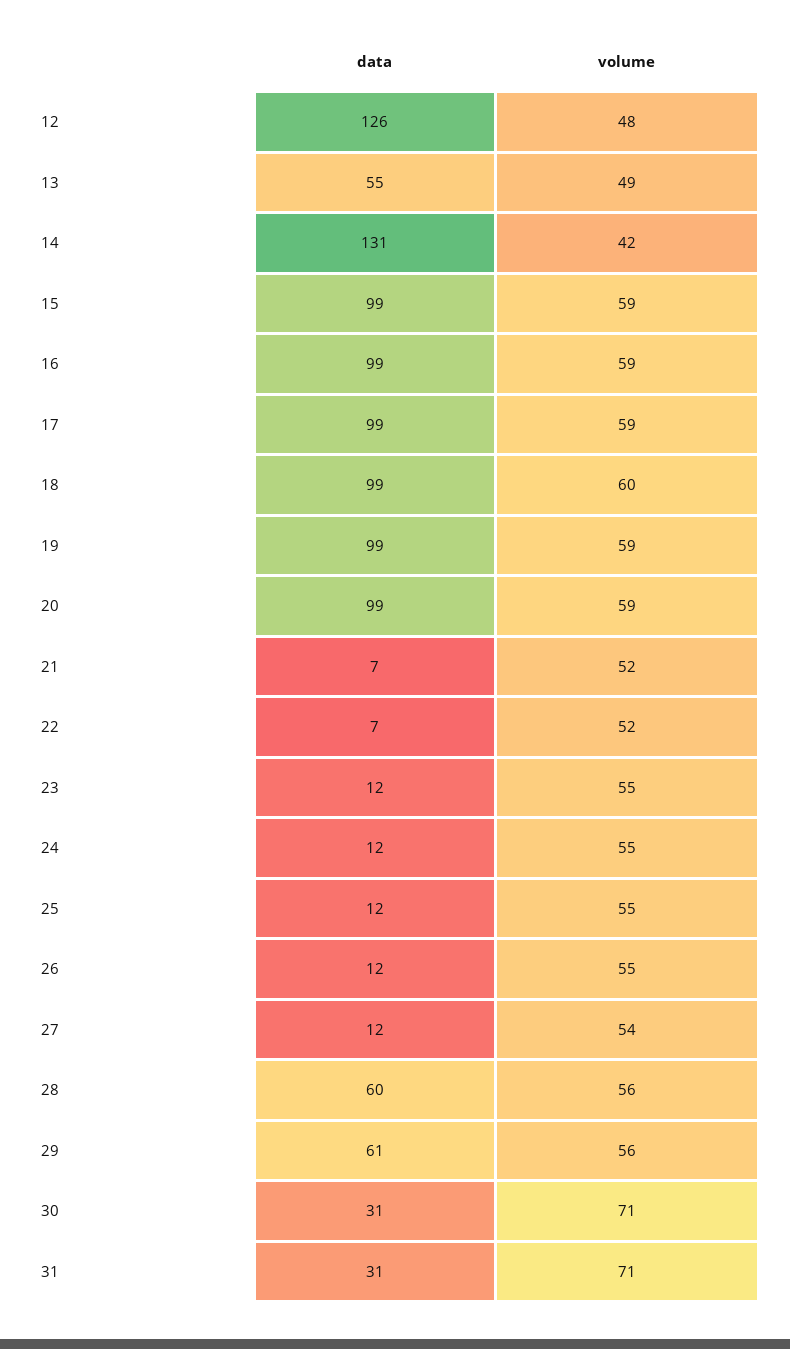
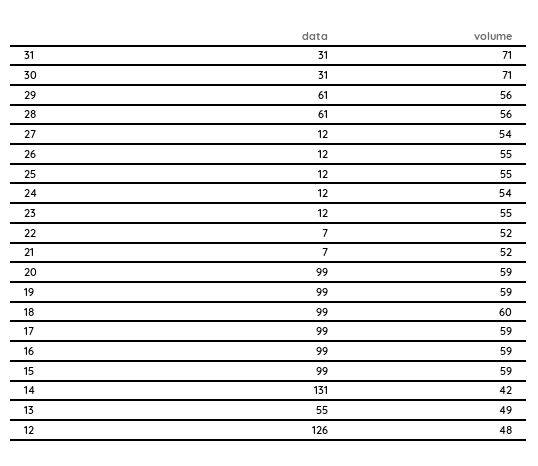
volume, 24: 55 -> 54
data, 28: 60 -> 61

